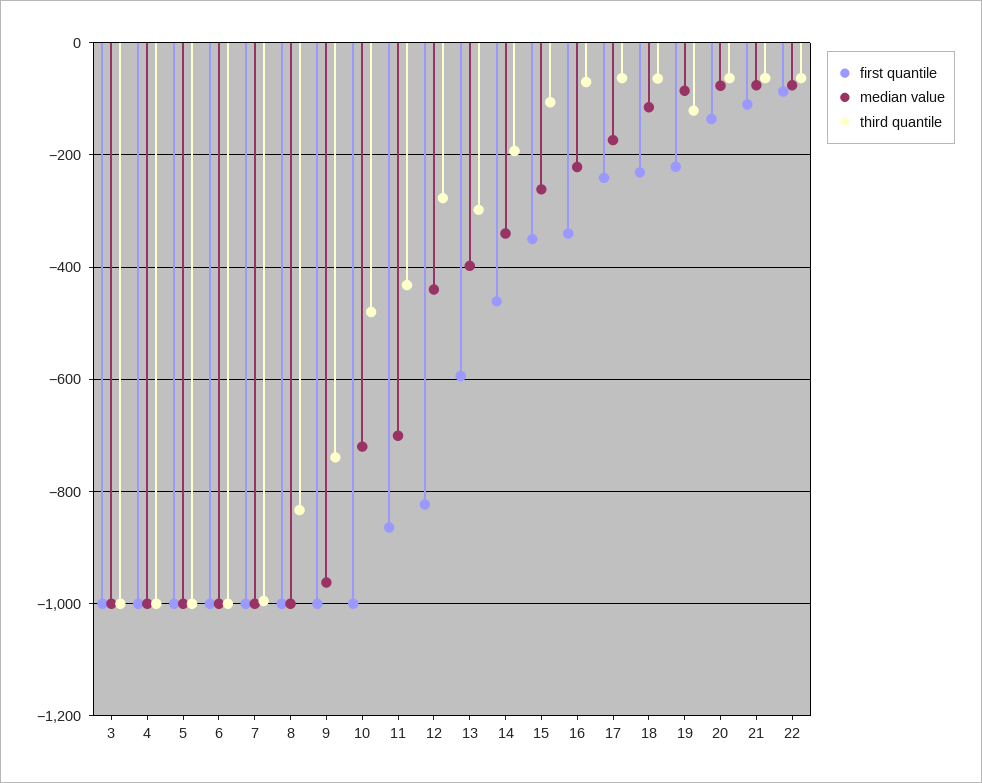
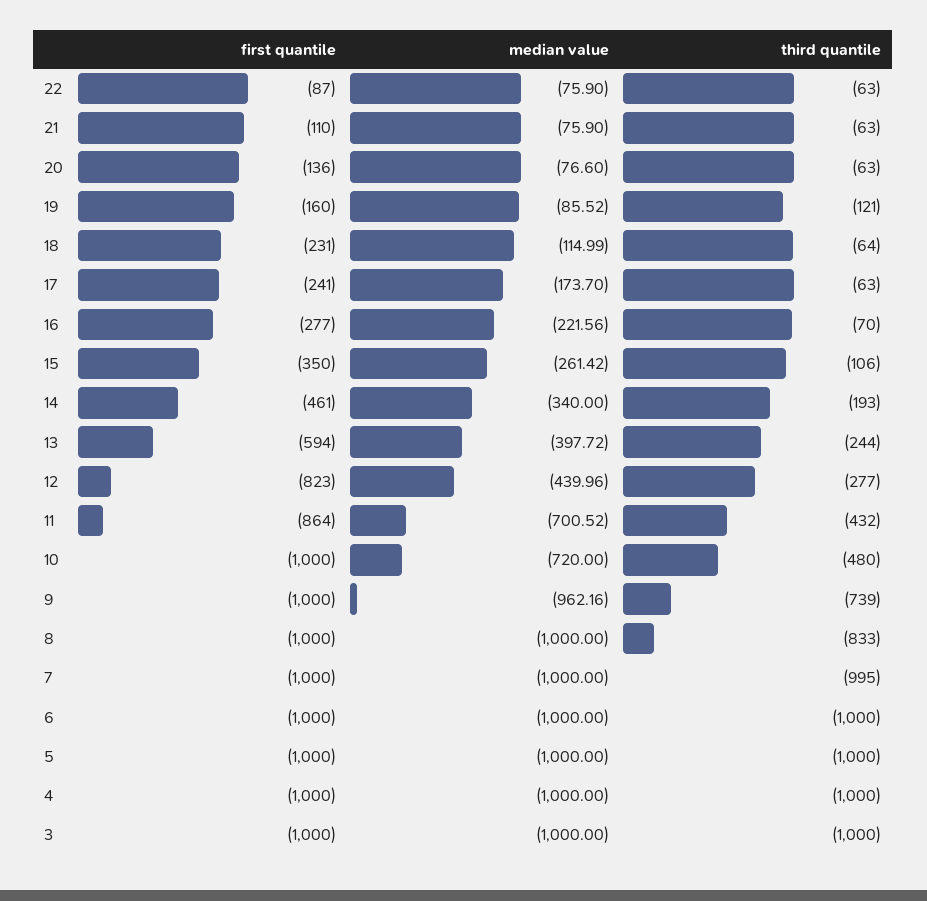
third quantile, 13: -300 -> -244
first quantile, 16: -340 -> -277
first quantile, 19: -220 -> -160

